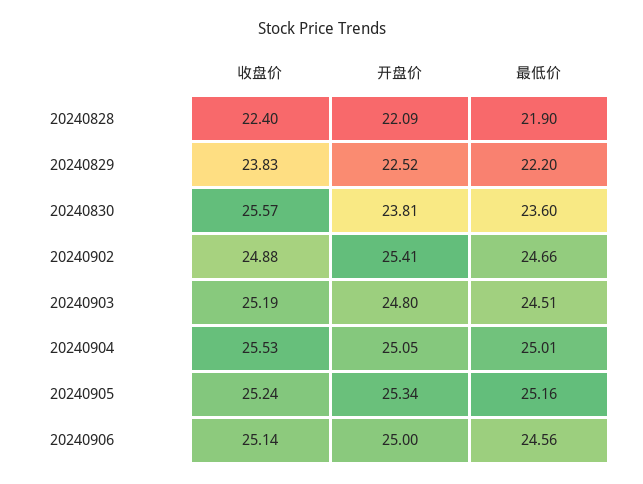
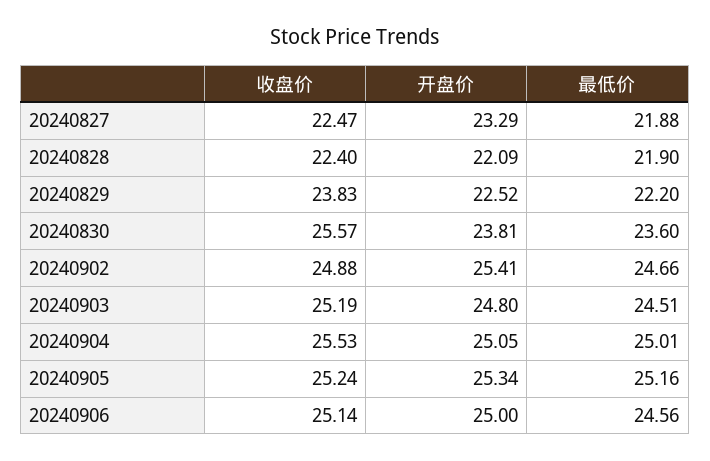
收盘价, 20240827: none -> 22.47
开盘价, 20240827: none -> 23.29
最低价, 20240827: none -> 21.88

